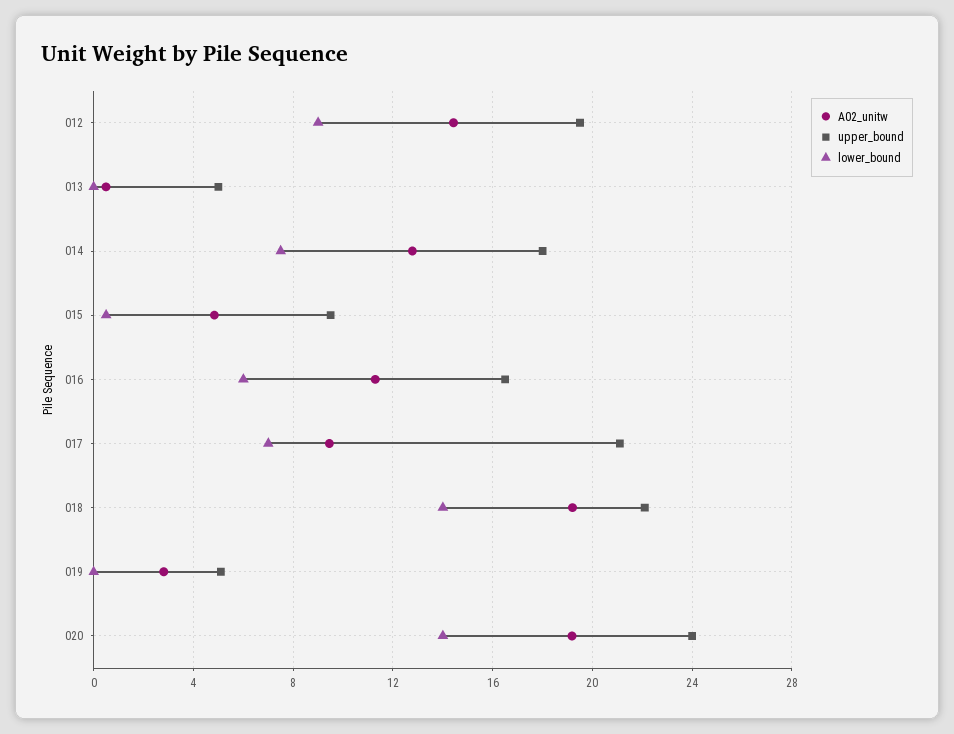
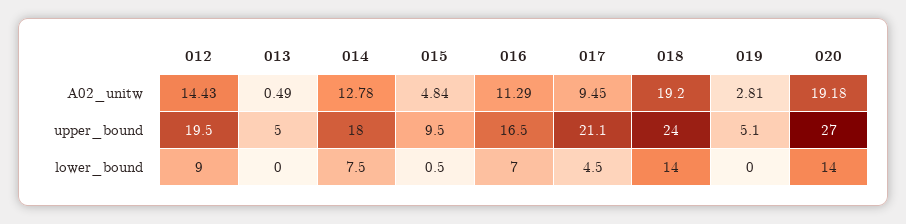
lower_bound, 016: 6 -> 7
lower_bound, 017: 7 -> 4.5
upper_bound, 018: 22 -> 24
upper_bound, 020: 24 -> 27

